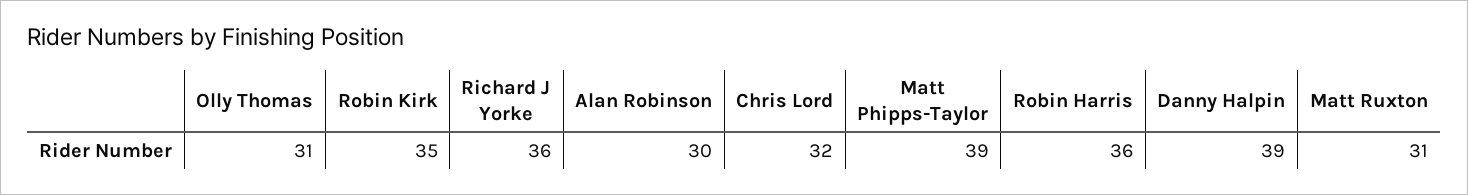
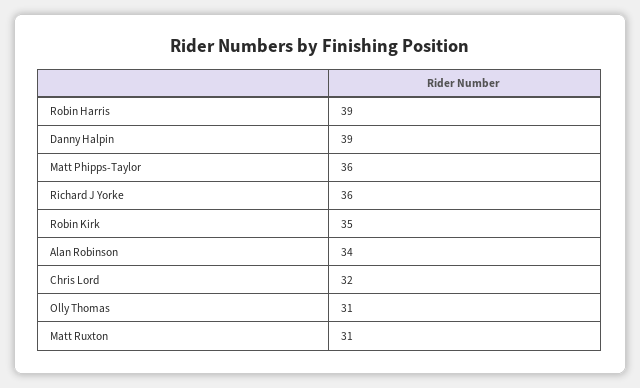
Alan Robinson: 30 -> 34
Matt Phipps-Taylor: 39 -> 36
Robin Harris: 36 -> 39

